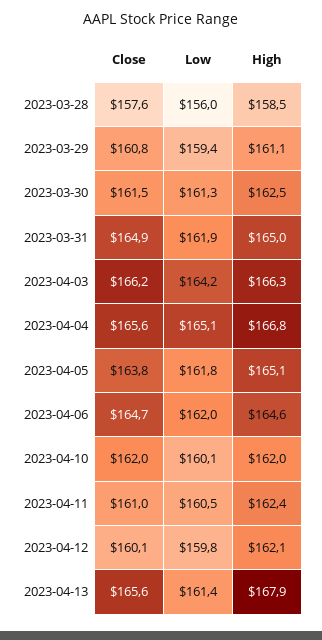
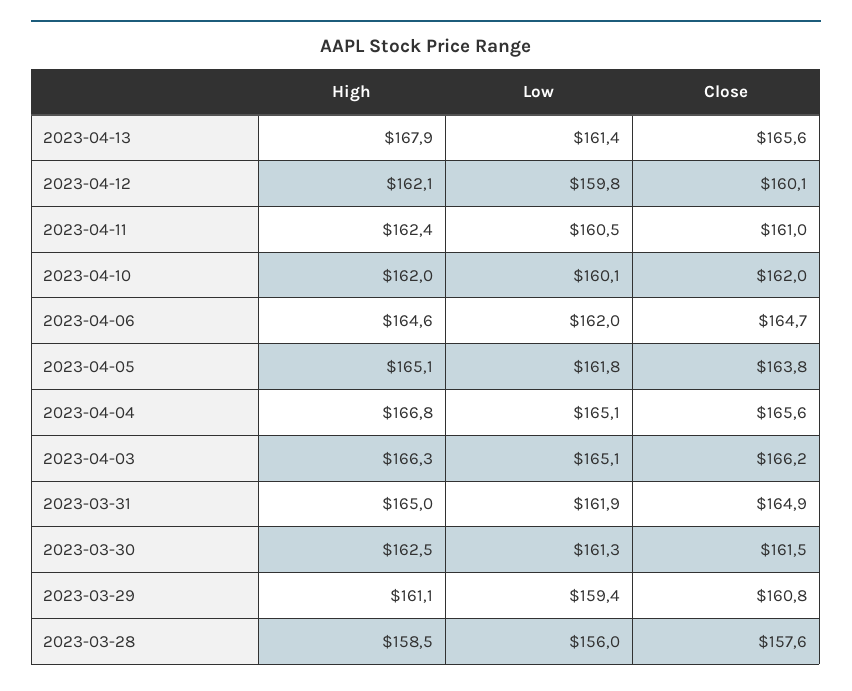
Low, 2023-04-03: 164.2 -> 165.1

